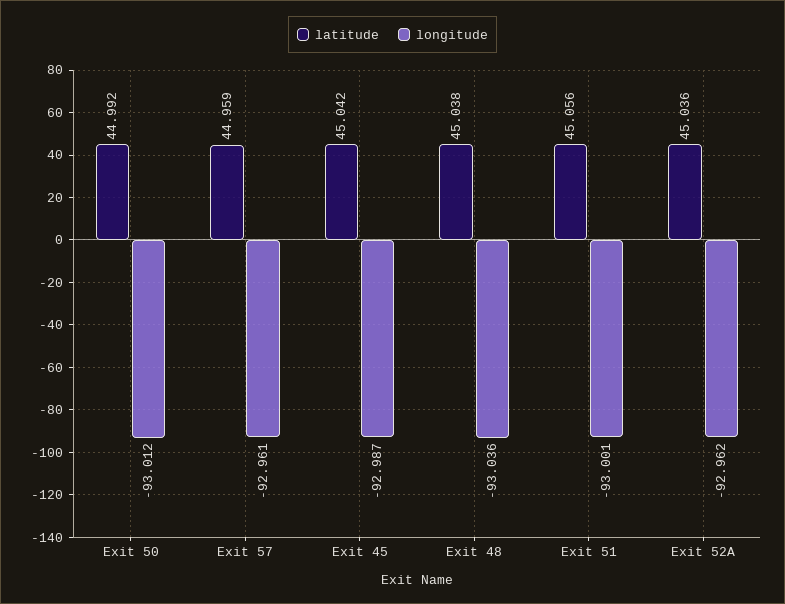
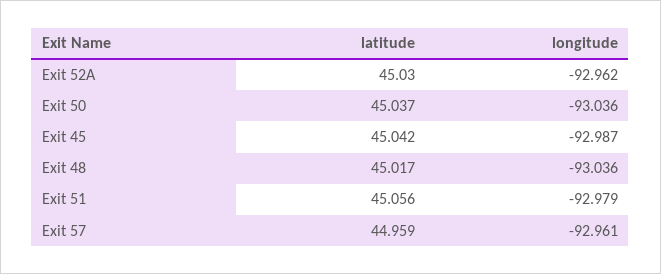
latitude, Exit 50: 44.992 -> 45.037
longitude, Exit 50: -93.012 -> -93.036
latitude, Exit 48: 45.038 -> 45.017
longitude, Exit 51: -93.001 -> -92.979
latitude, Exit 52A: 45.036 -> 45.03

